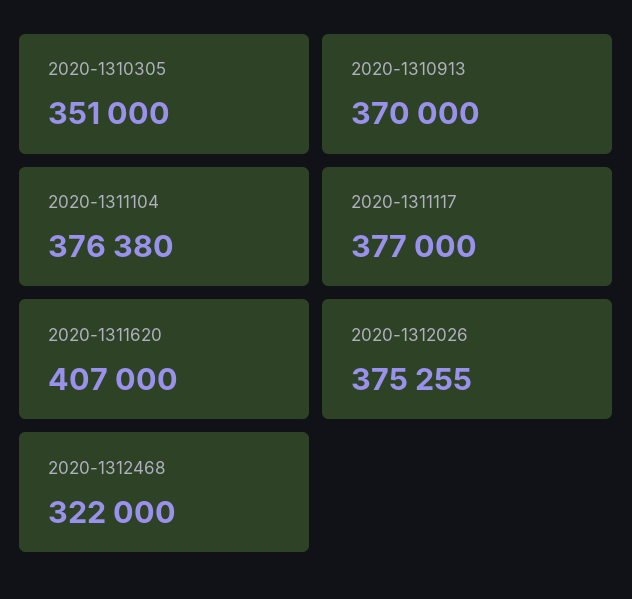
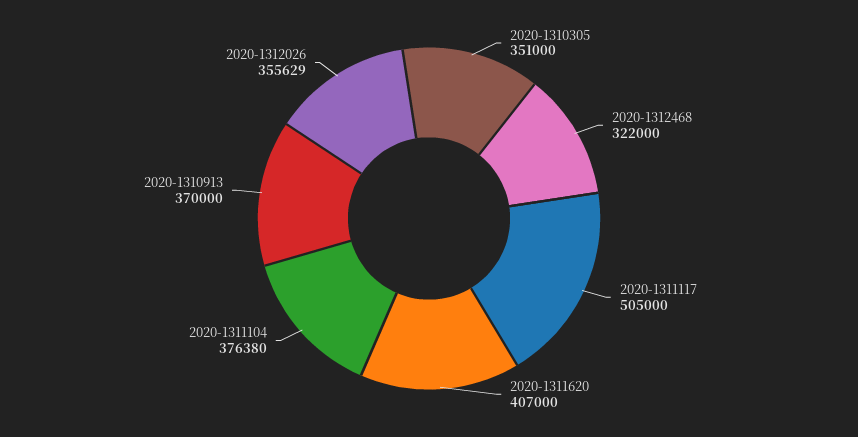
2020-1311117: 377000 -> 505000
2020-1312026: 375255 -> 355629

